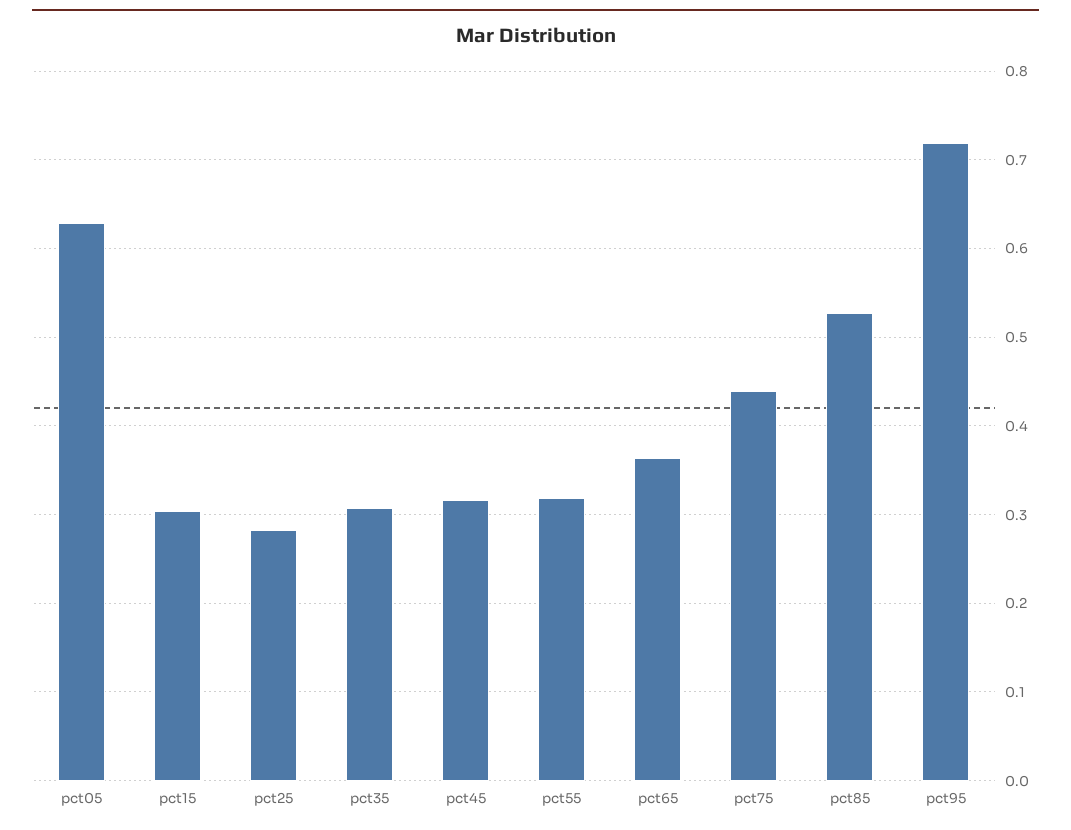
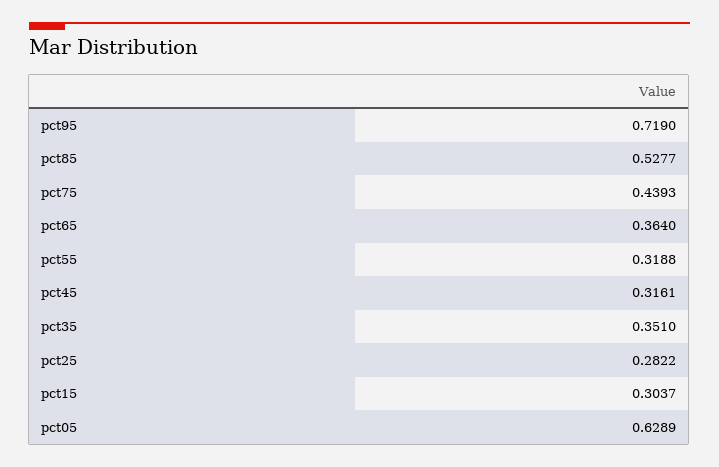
pct35: 0.31 -> 0.351

